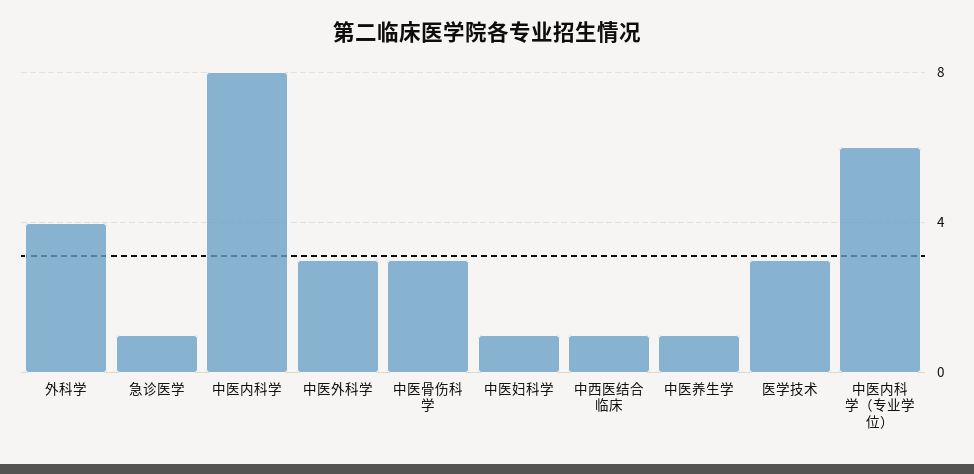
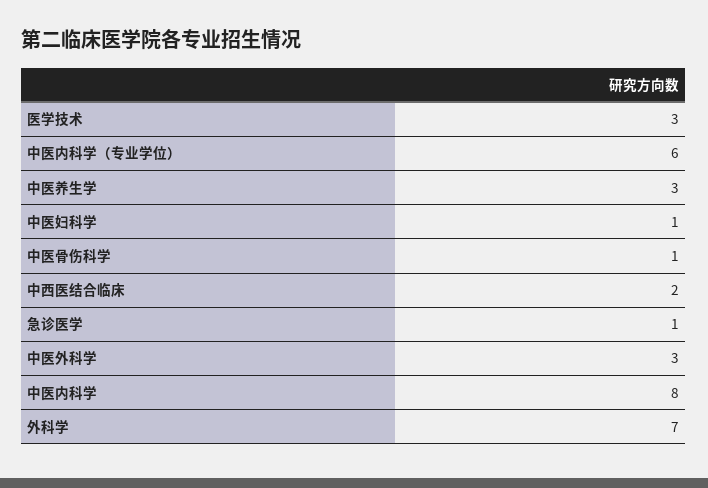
外科学: 4 -> 7
中医骨伤科学: 3 -> 1
中西医结合临床: 1 -> 2
中医养生学: 1 -> 3

